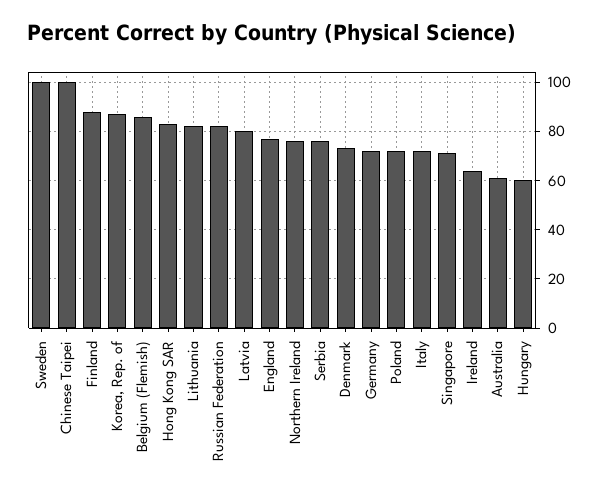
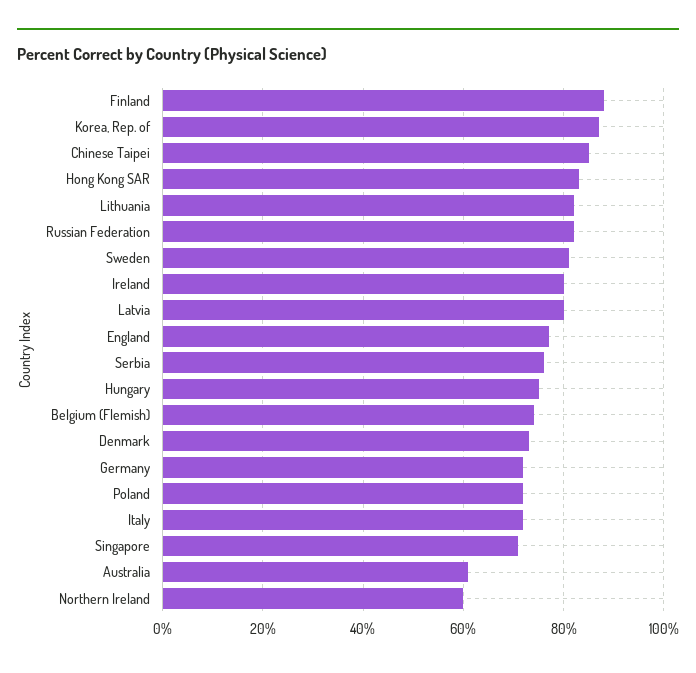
Sweden: 100 -> 80
Chinese Taipei: 100 -> 85
Belgium (Flemish): 85 -> 75
Northern Ireland: 75 -> 60
Ireland: 65 -> 80
Hungary: 60 -> 75

